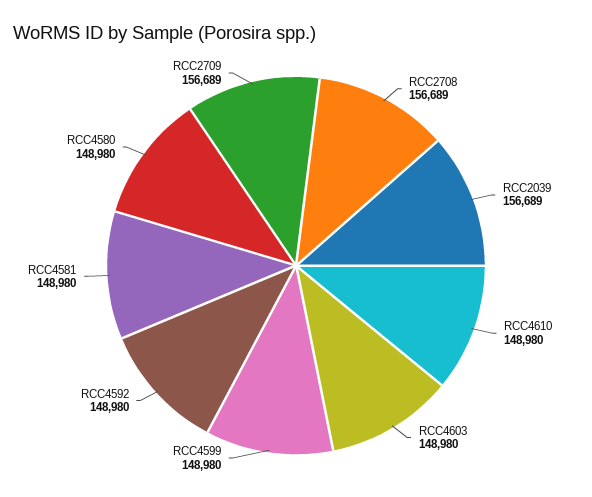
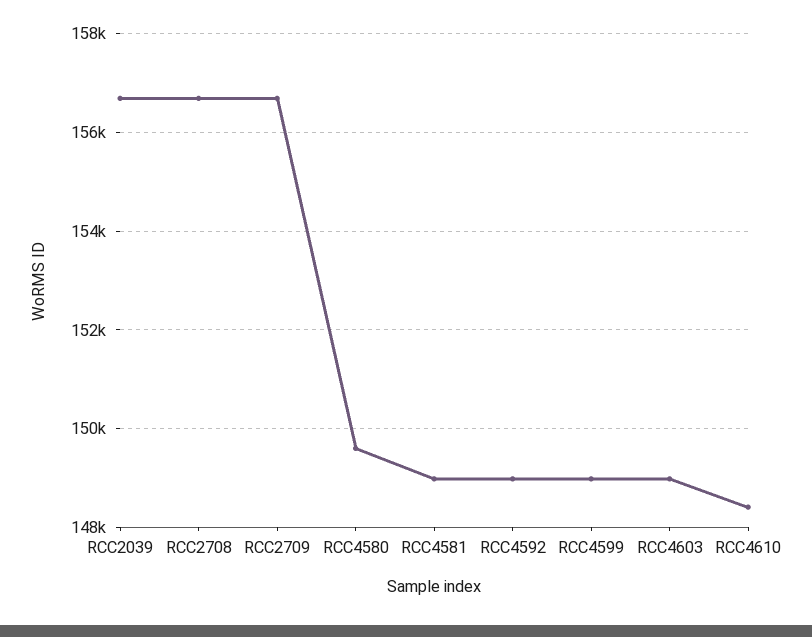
RCC4610: 148980 -> 148400
RCC4580: 148980 -> 149600

